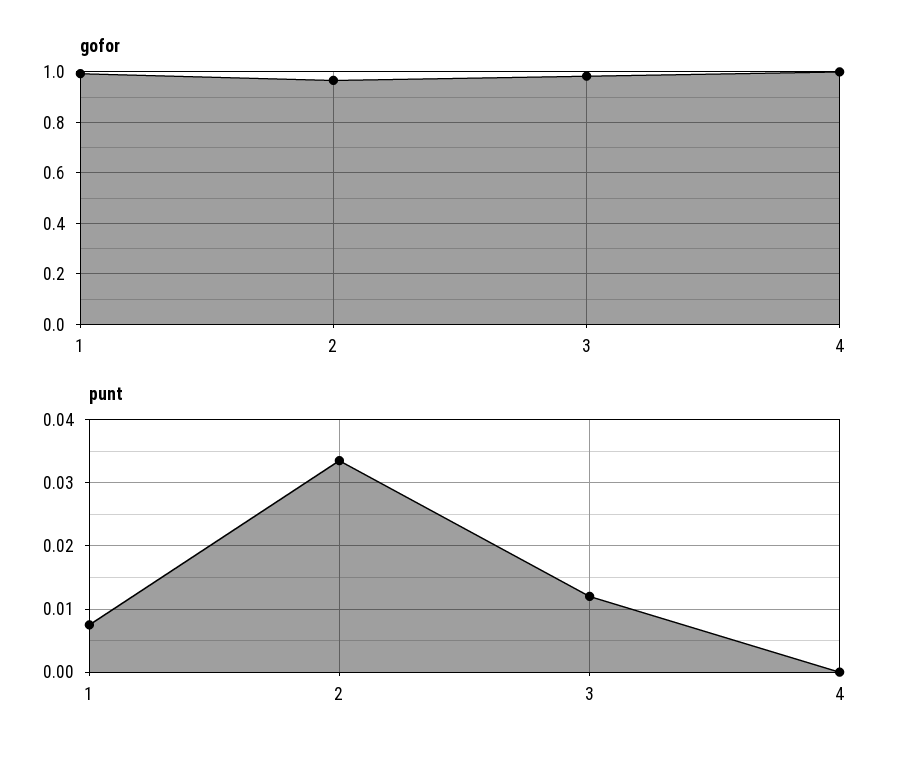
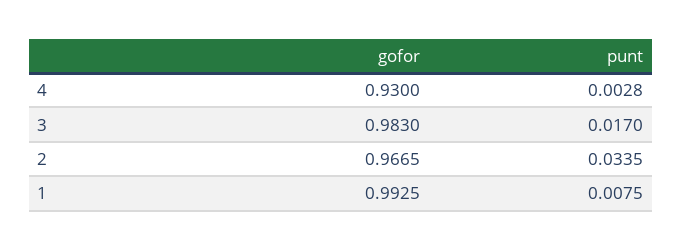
gofor, 4: 1 -> 0.93
punt, 3: 0.012 -> 0.017
punt, 4: 0 -> 0.0028

